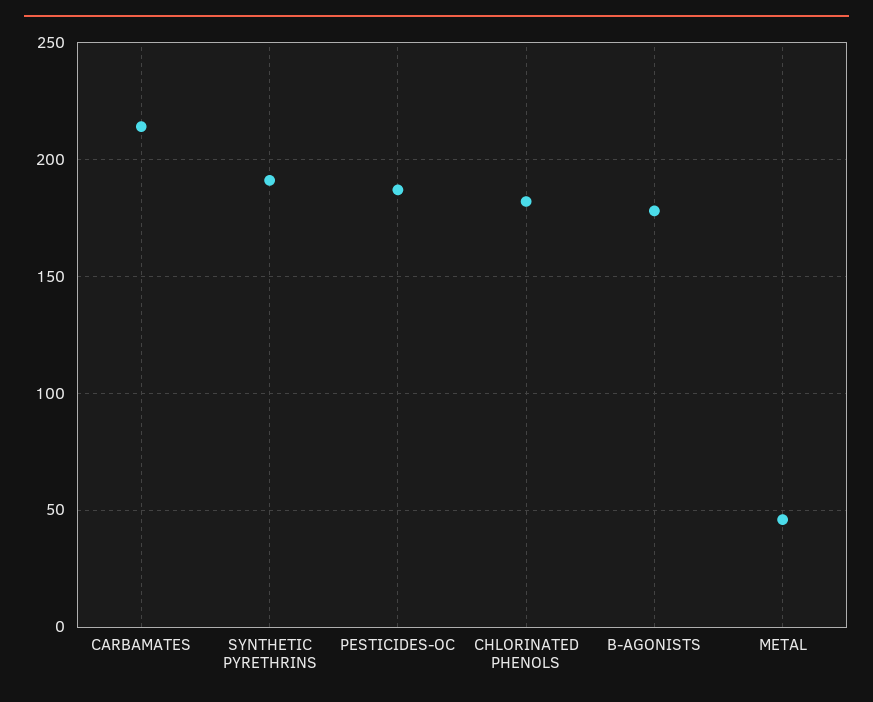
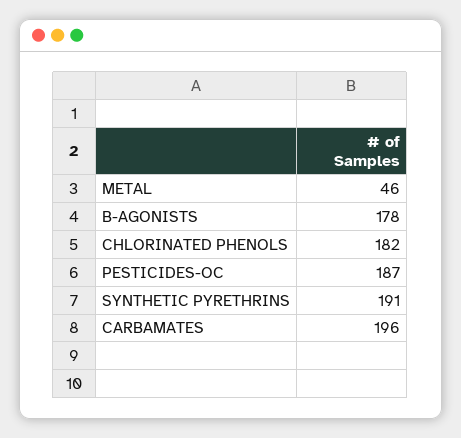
CARBAMATES: 215 -> 196

